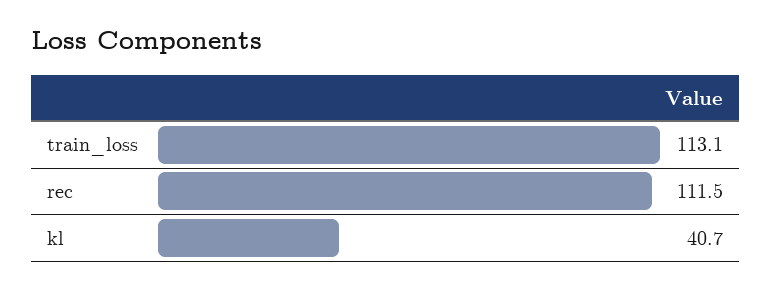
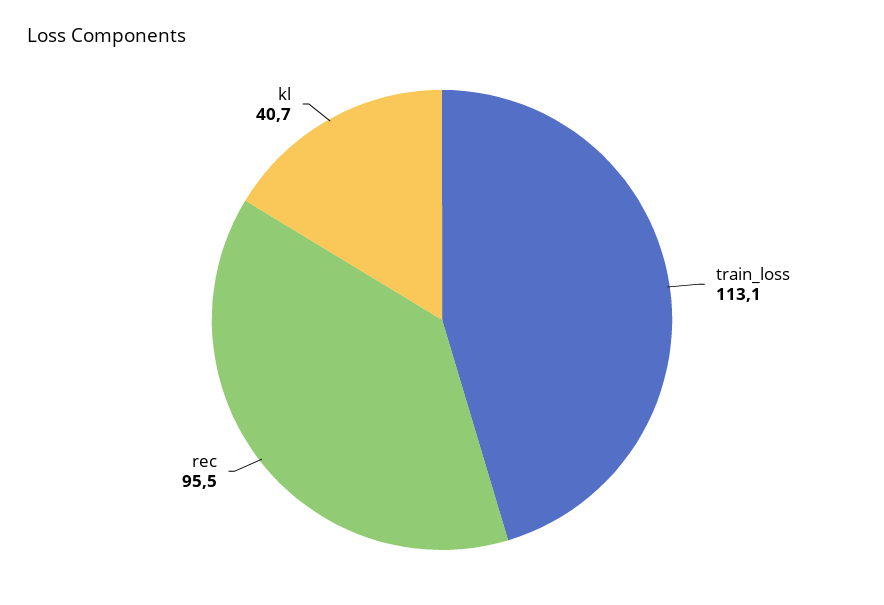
rec: 111.5 -> 95.5

